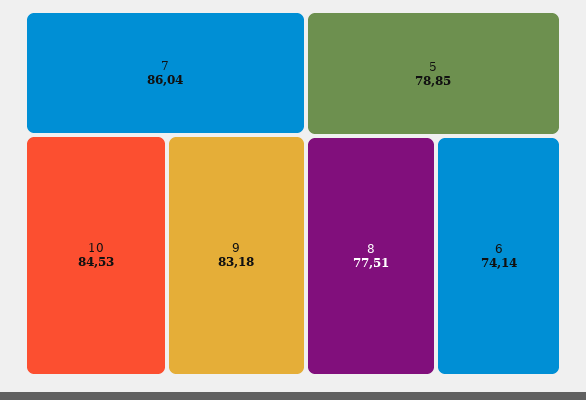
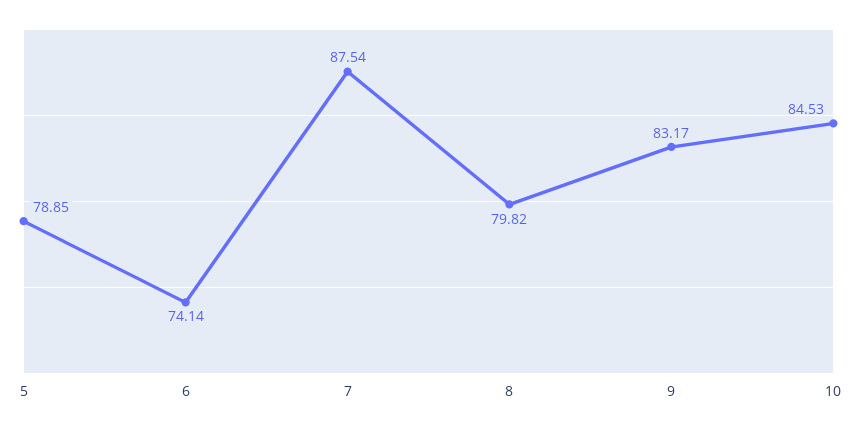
7: 86.04 -> 87.54
9: 83.18 -> 83.17
8: 77.51 -> 79.82

